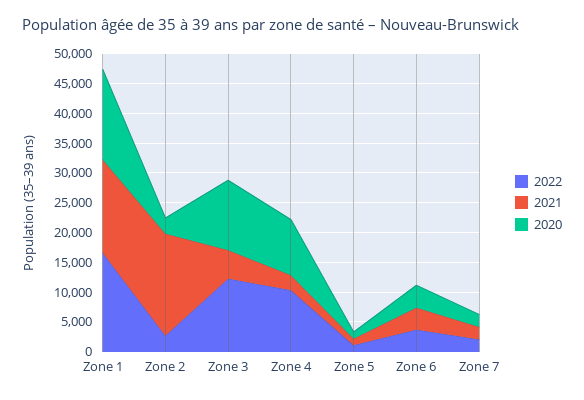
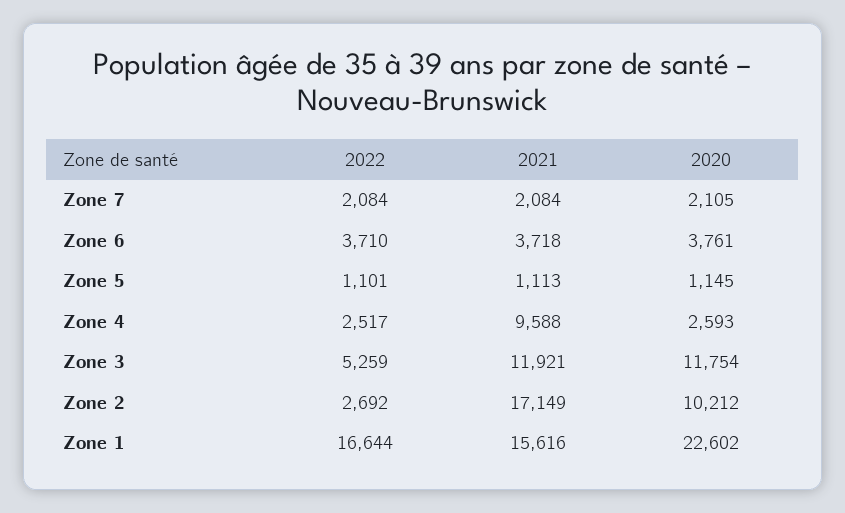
2020, Zone 1: 15000 -> 22602
2020, Zone 2: 2500 -> 10212
2022, Zone 3: 12500 -> 5259
2021, Zone 3: 5000 -> 11921
2022, Zone 4: 10000 -> 2517
2021, Zone 4: 2500 -> 9588
2020, Zone 4: 10000 -> 2593

